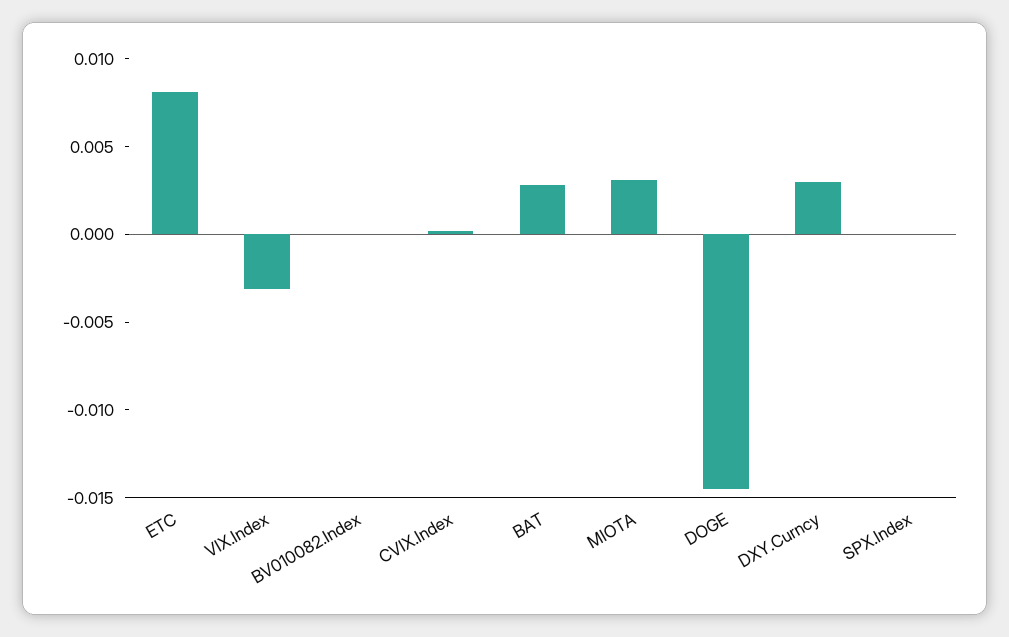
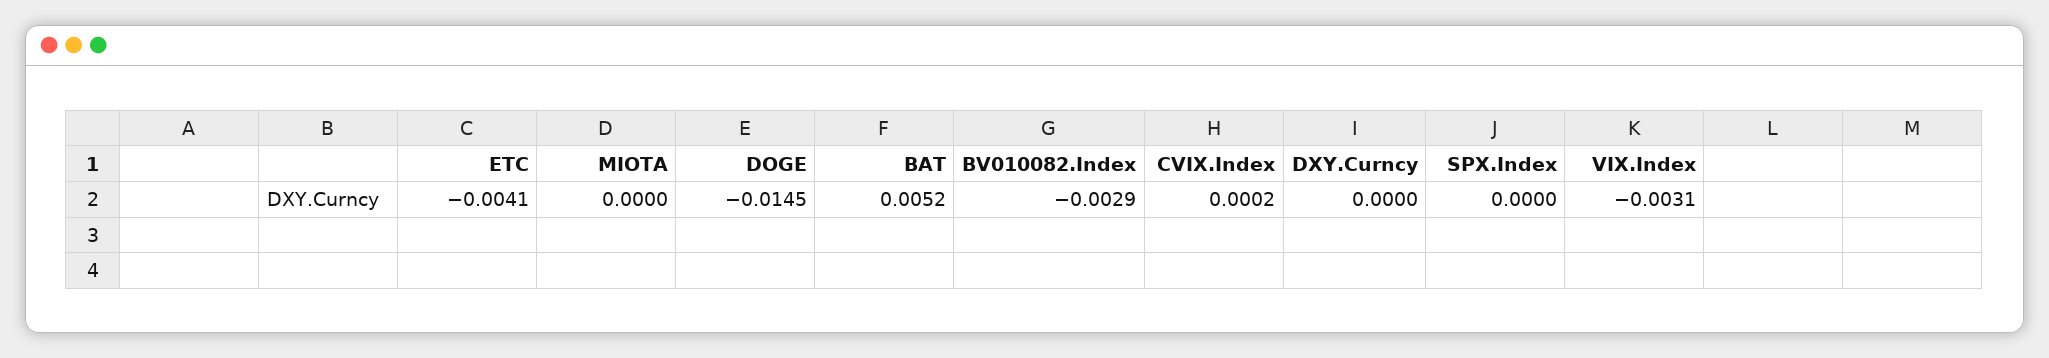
ETC: 0.008 -> -0.0041
BV010082.Index: 0 -> -0.0029
BAT: 0.003 -> 0.0052
MIOTA: 0.003 -> 0
DXY.Curncy: 0.003 -> 0

